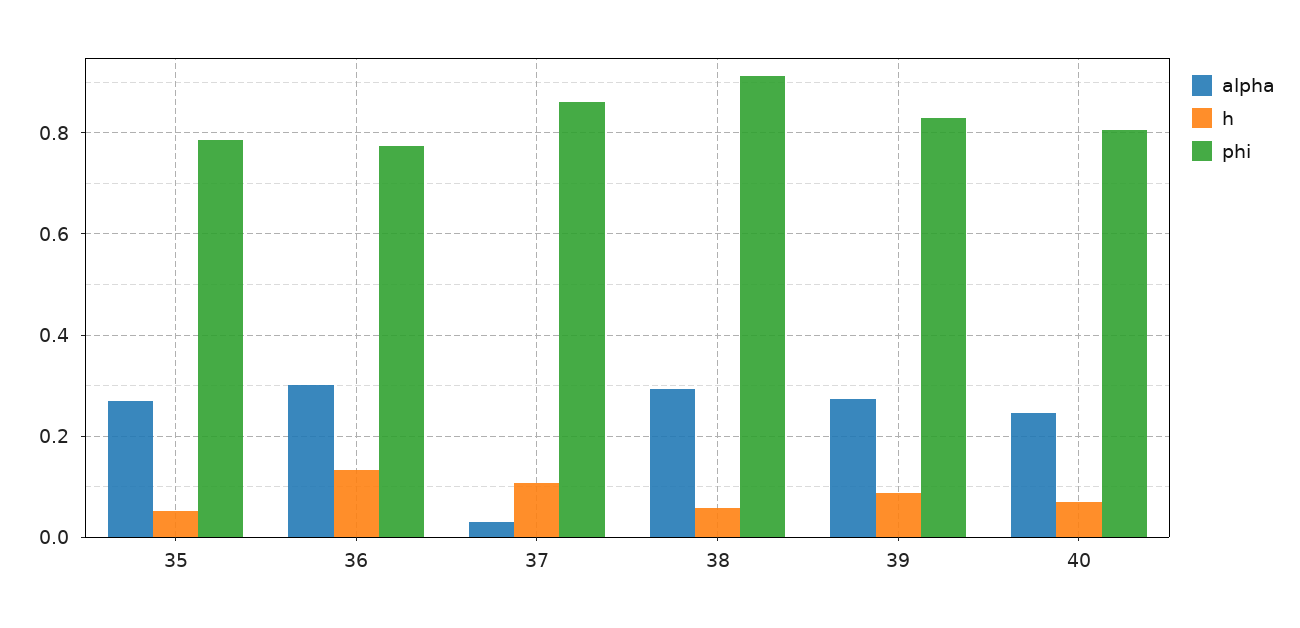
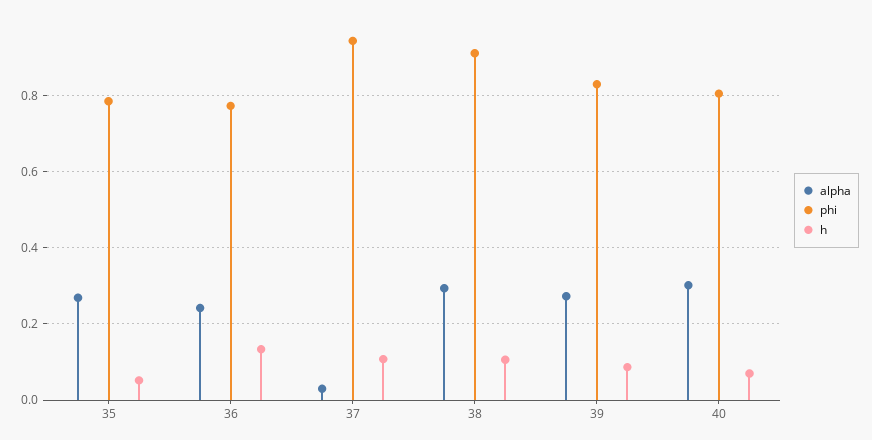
alpha, 36: 0.3 -> 0.24
phi, 37: 0.86 -> 0.94
h, 38: 0.06 -> 0.1
alpha, 40: 0.24 -> 0.3

